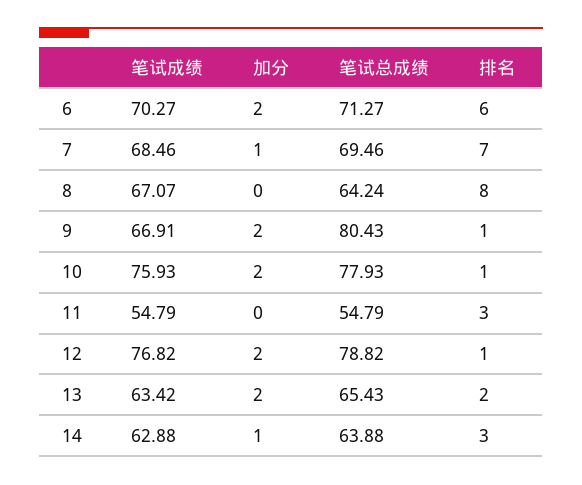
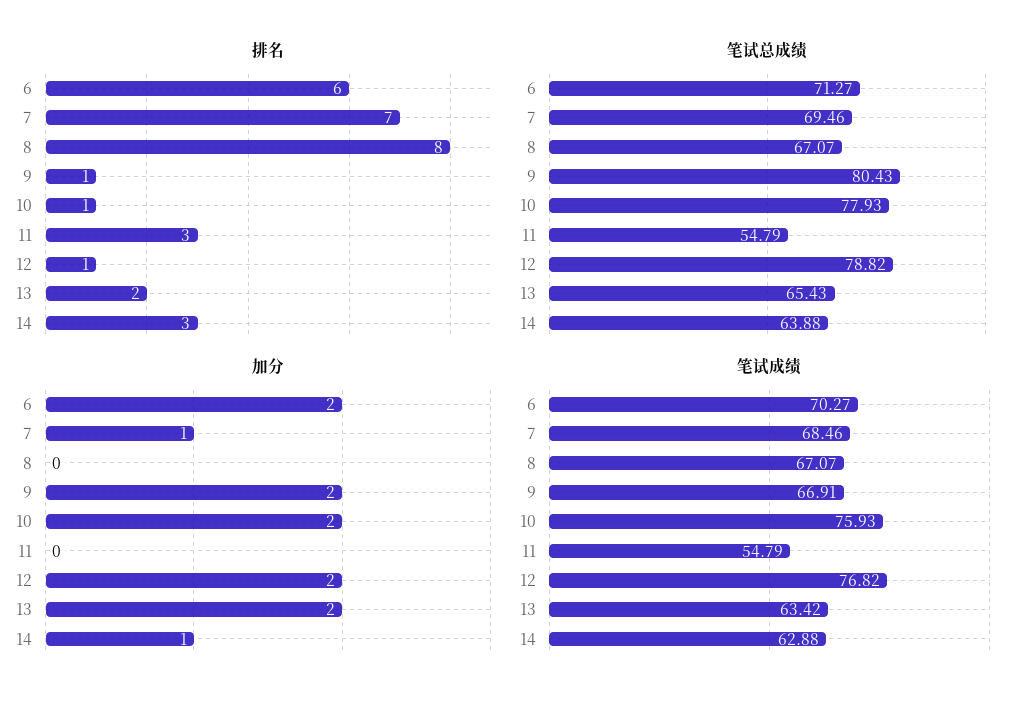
笔试总成绩, 8: 64.24 -> 67.07

